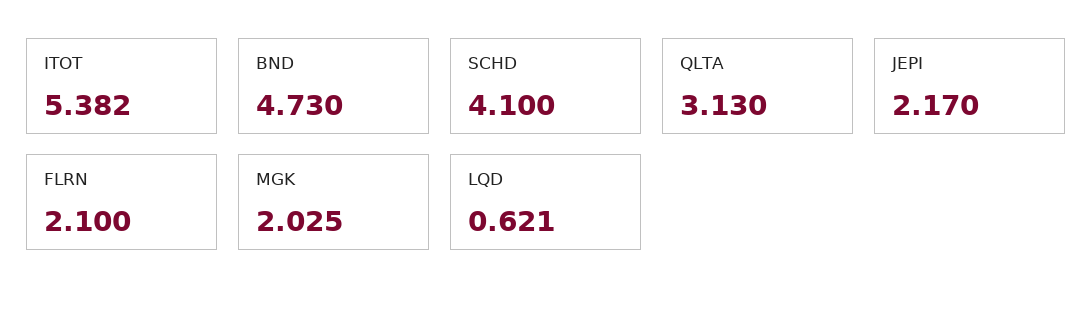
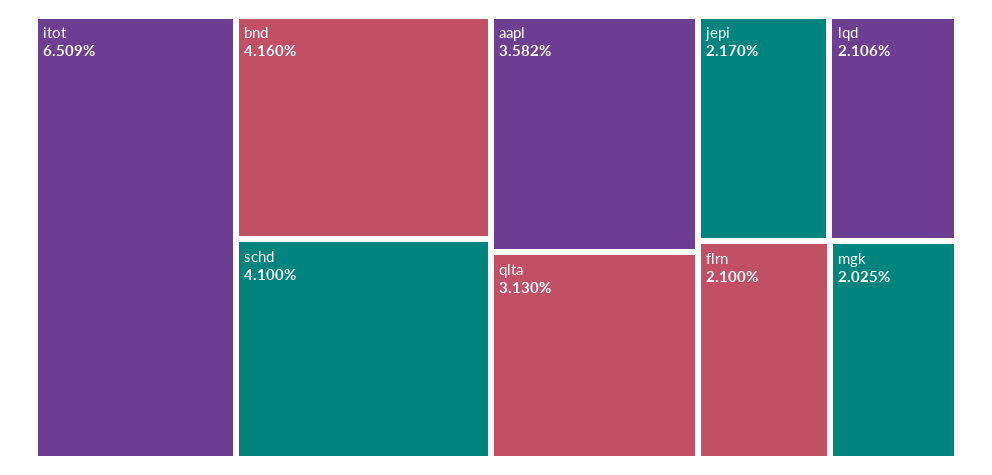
ITOT: 5.382 -> 6.509
BND: 4.73 -> 4.16
LQD: 0.621 -> 2.106
aapl: none -> 3.582

